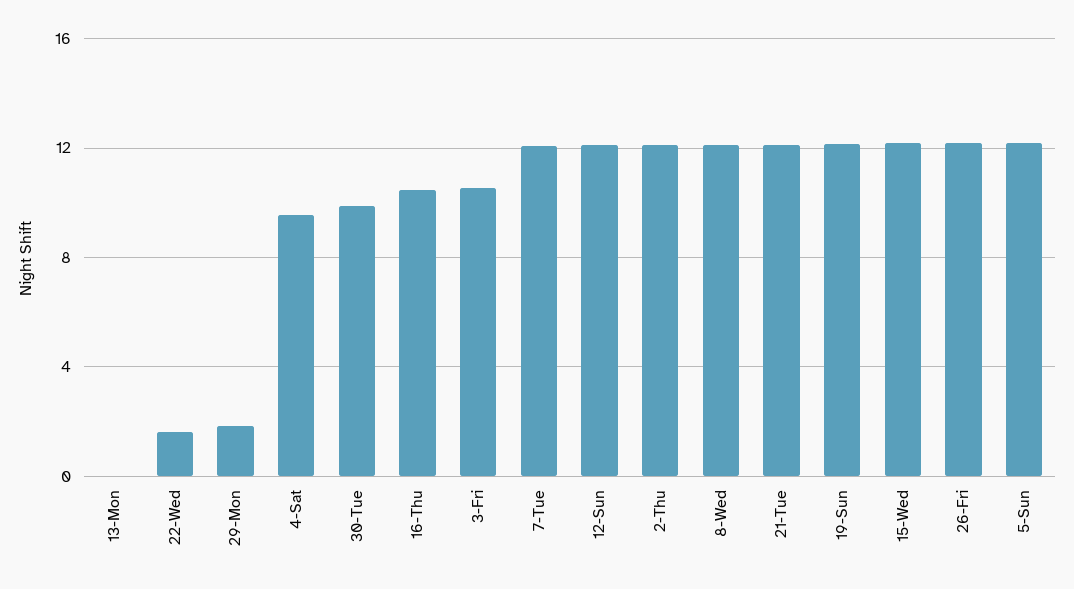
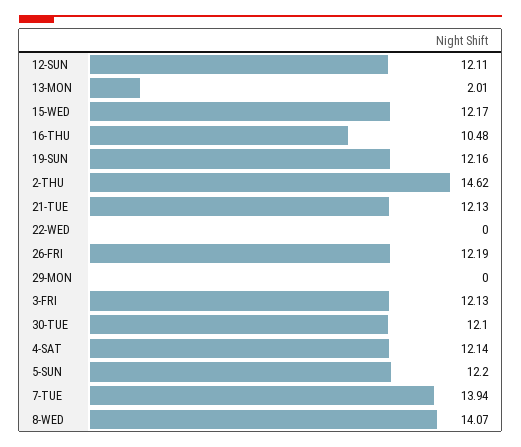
13-Mon: 0 -> 2.01
22-Wed: 1.5 -> 0
29-Mon: 2 -> 0
4-Sat: 9.5 -> 12.14
30-Tue: 10 -> 12.1
3-Fri: 10.5 -> 12.13
7-Tue: 12 -> 13.94
2-Thu: 12 -> 14.62
8-Wed: 12 -> 14.07

